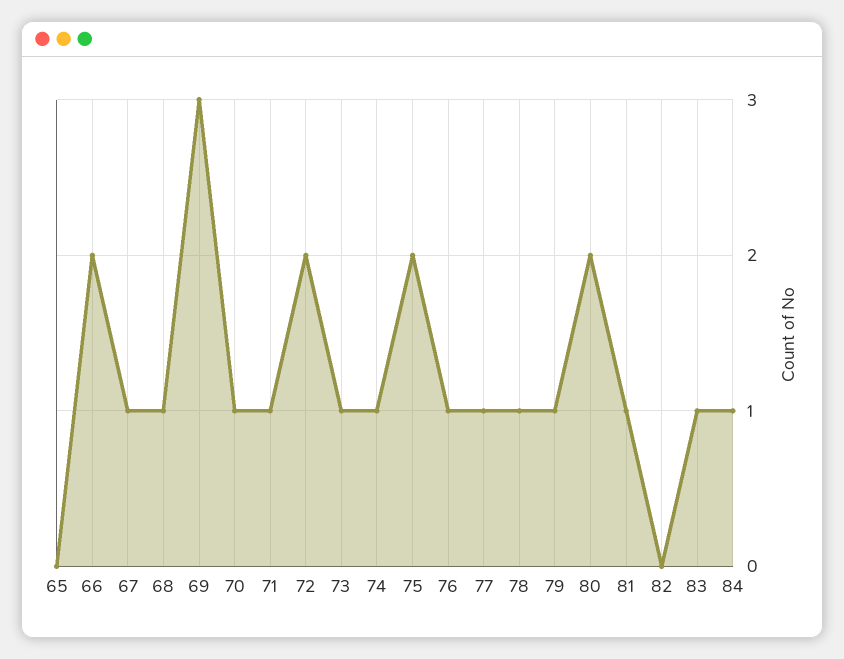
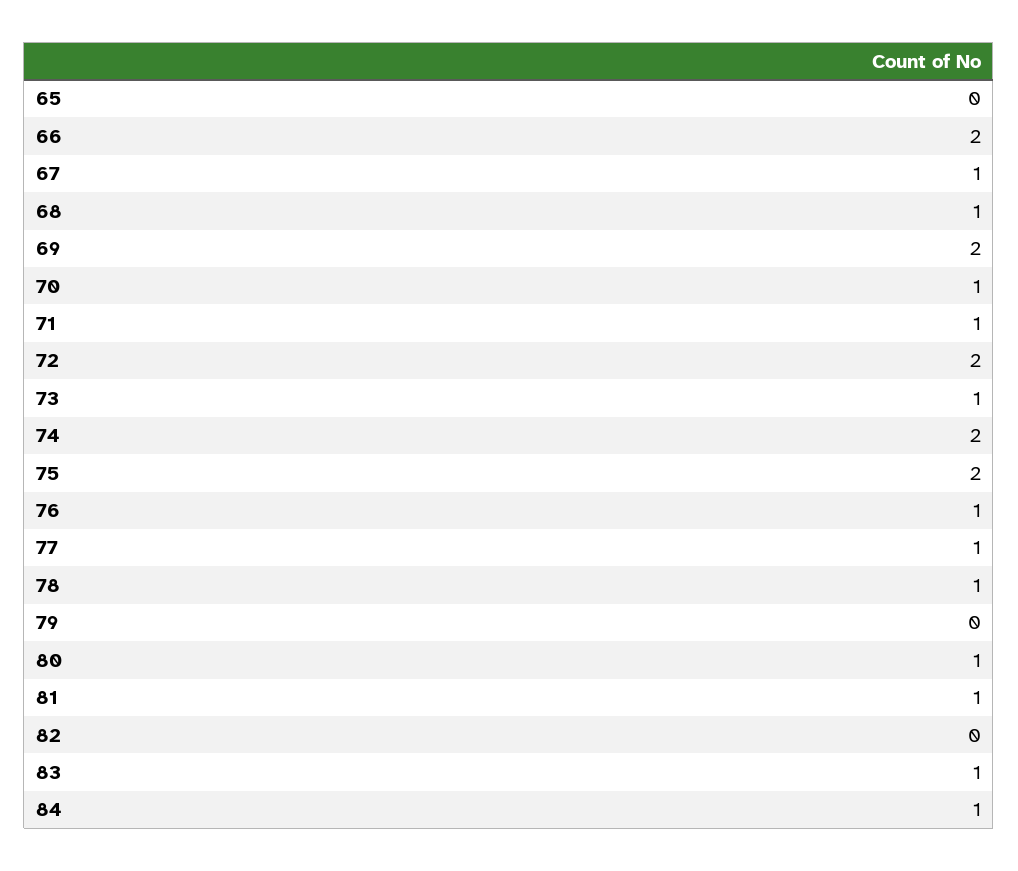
69: 3 -> 2
74: 1 -> 2
79: 1 -> 0
80: 2 -> 1

